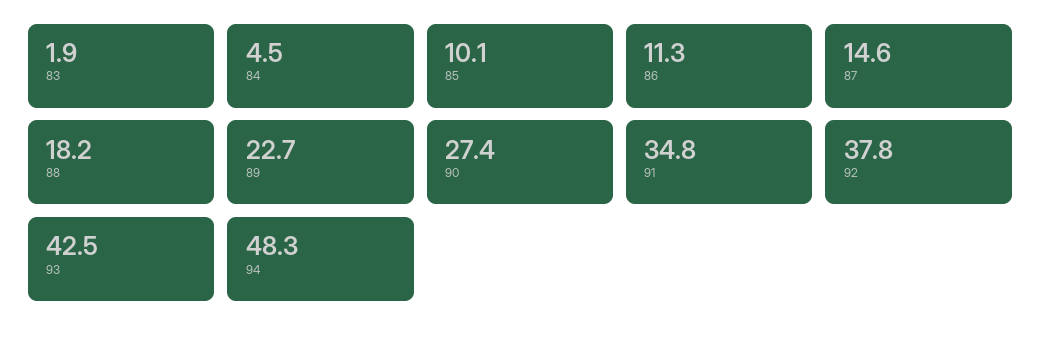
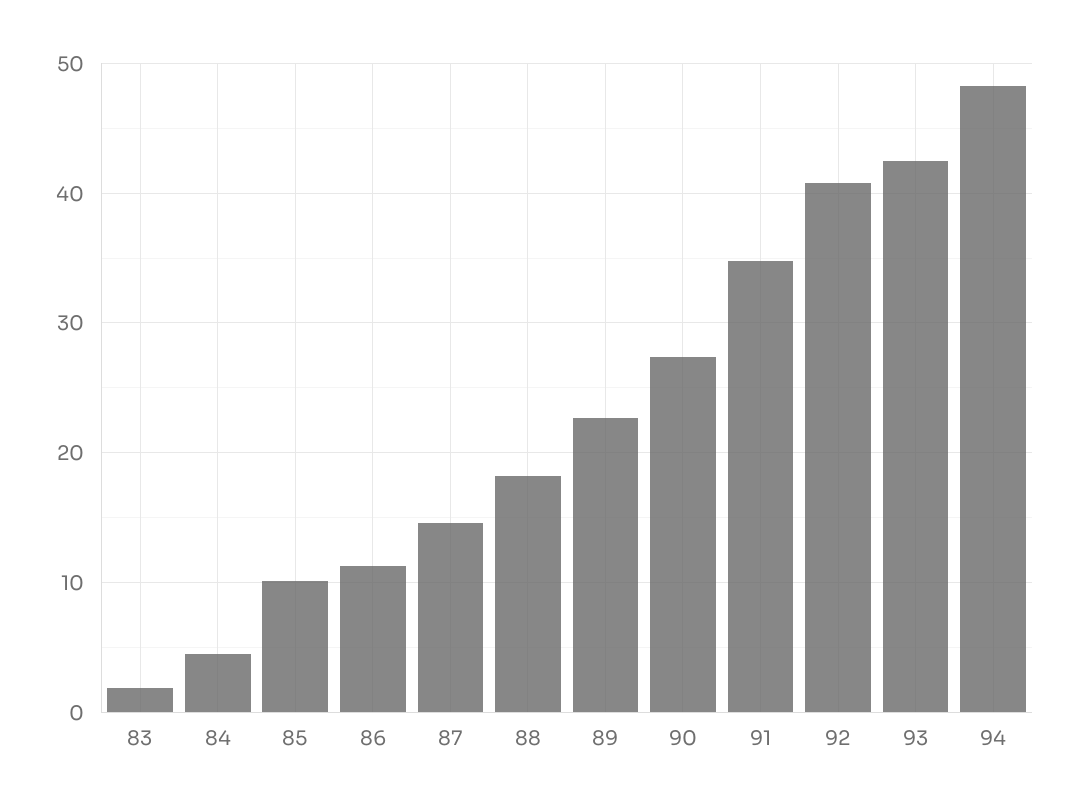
92: 37.8 -> 41

